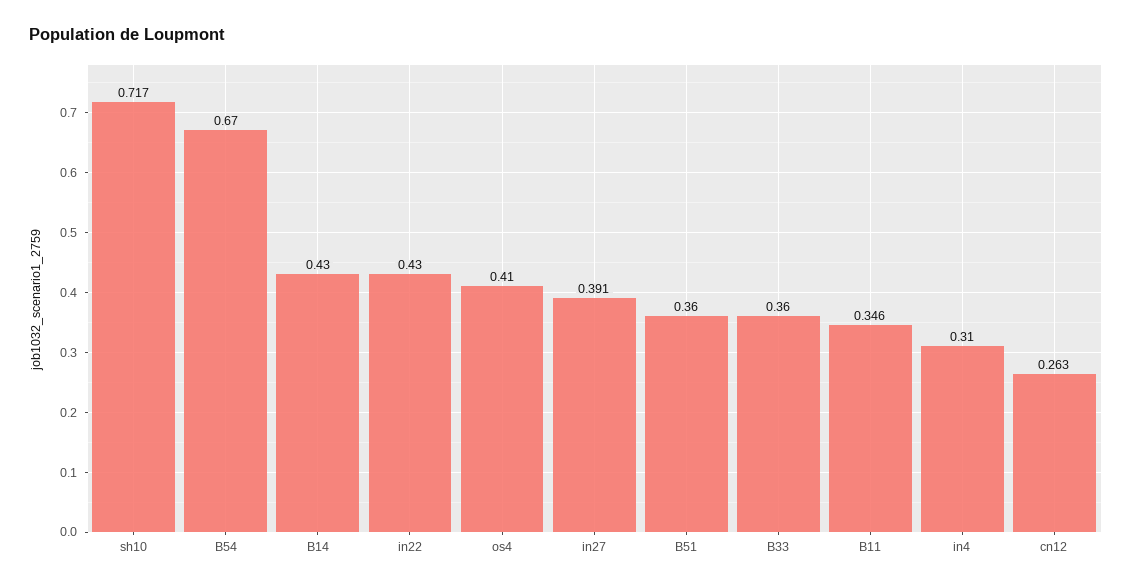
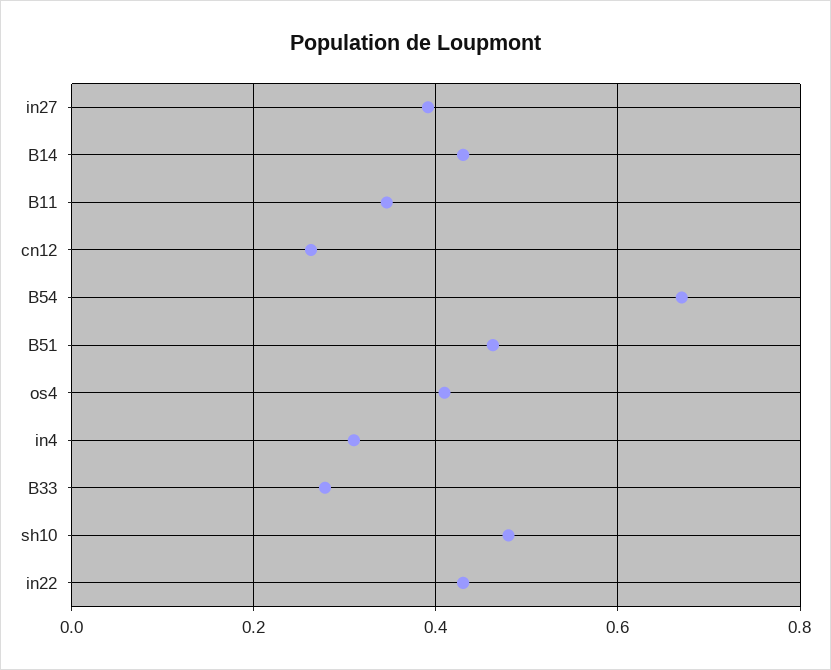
sh10: 0.717 -> 0.48
B51: 0.36 -> 0.46
B33: 0.36 -> 0.28

